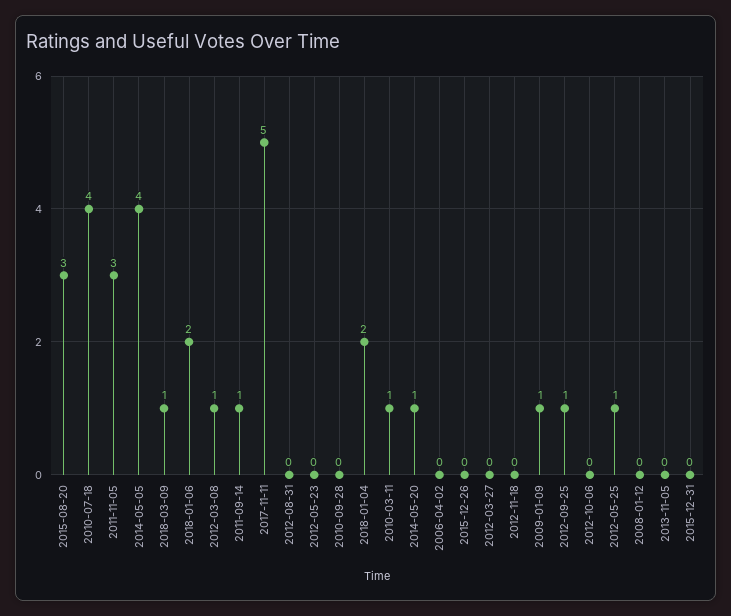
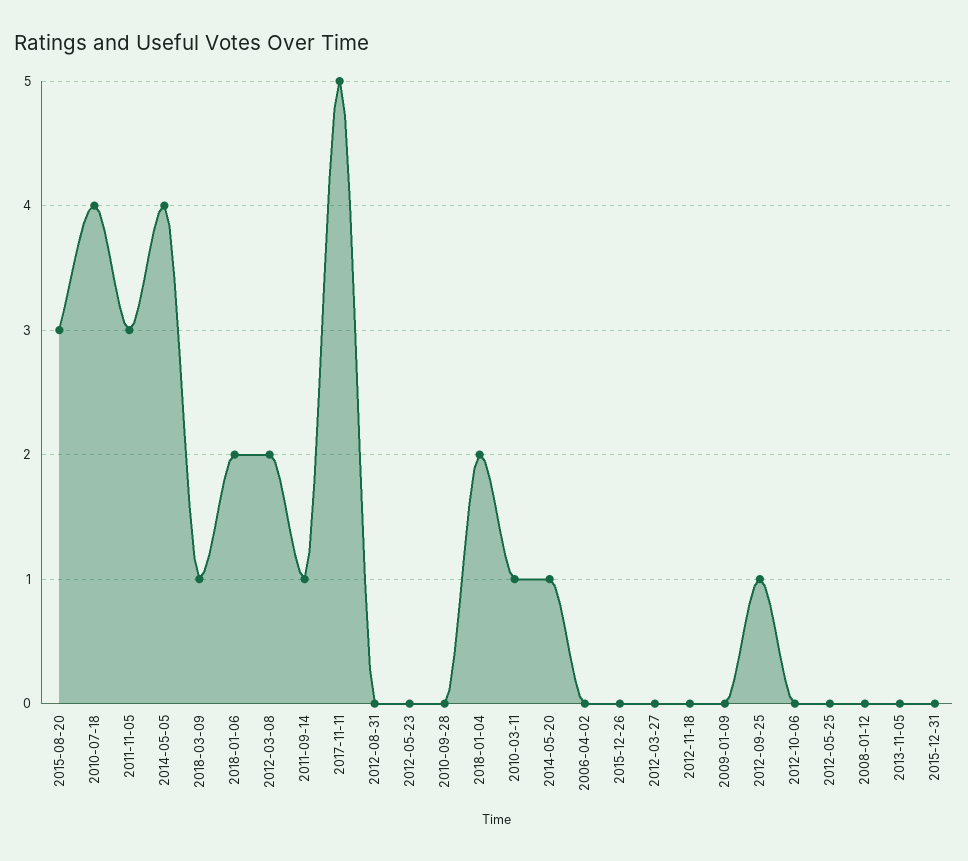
2012-03-08: 1 -> 2
2009-01-09: 1 -> 0
2012-05-25: 1 -> 0

